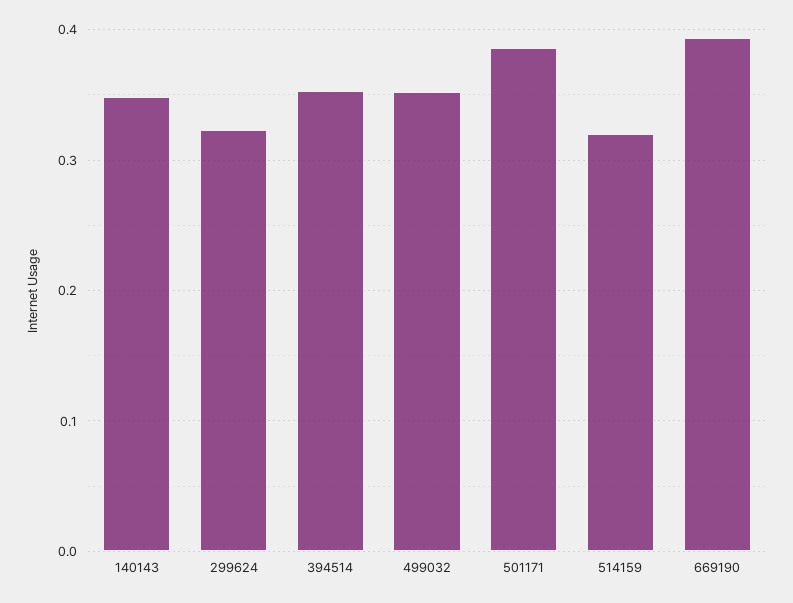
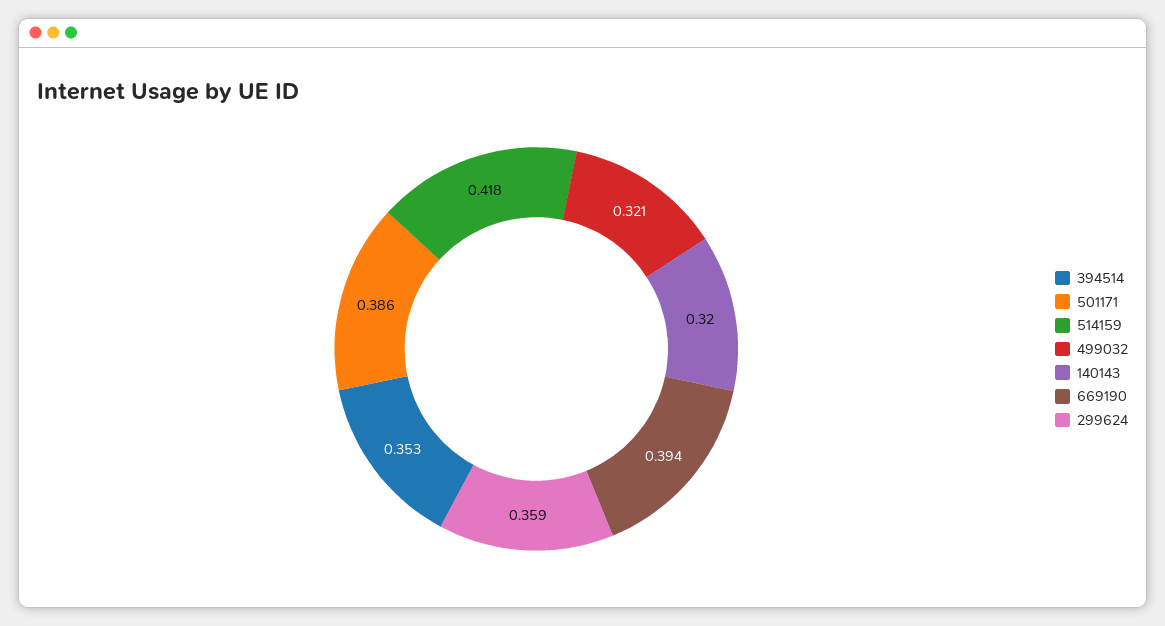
140143: 0.35 -> 0.32
299624: 0.32 -> 0.359
499032: 0.35 -> 0.321
514159: 0.32 -> 0.418

